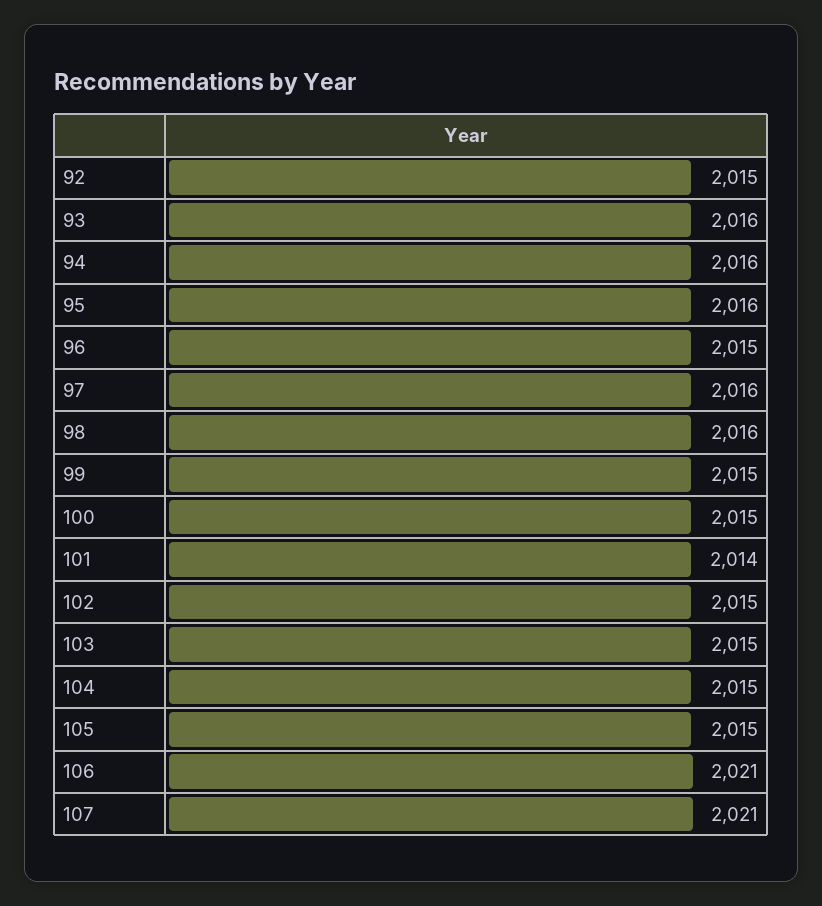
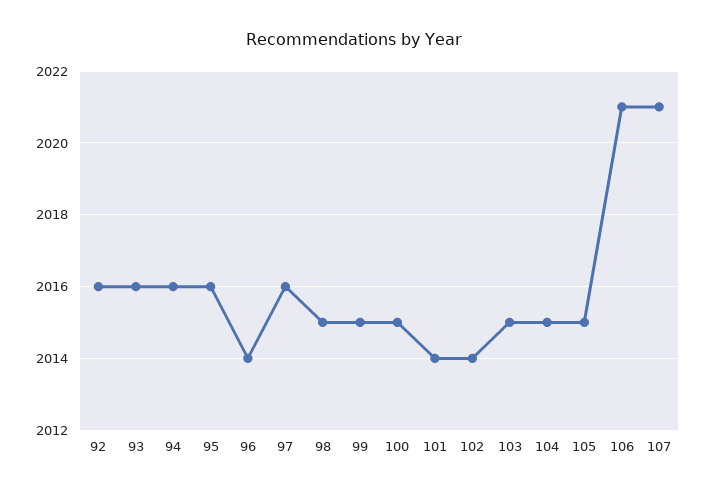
92: 2015 -> 2016
96: 2015 -> 2014
98: 2016 -> 2015
102: 2015 -> 2014

